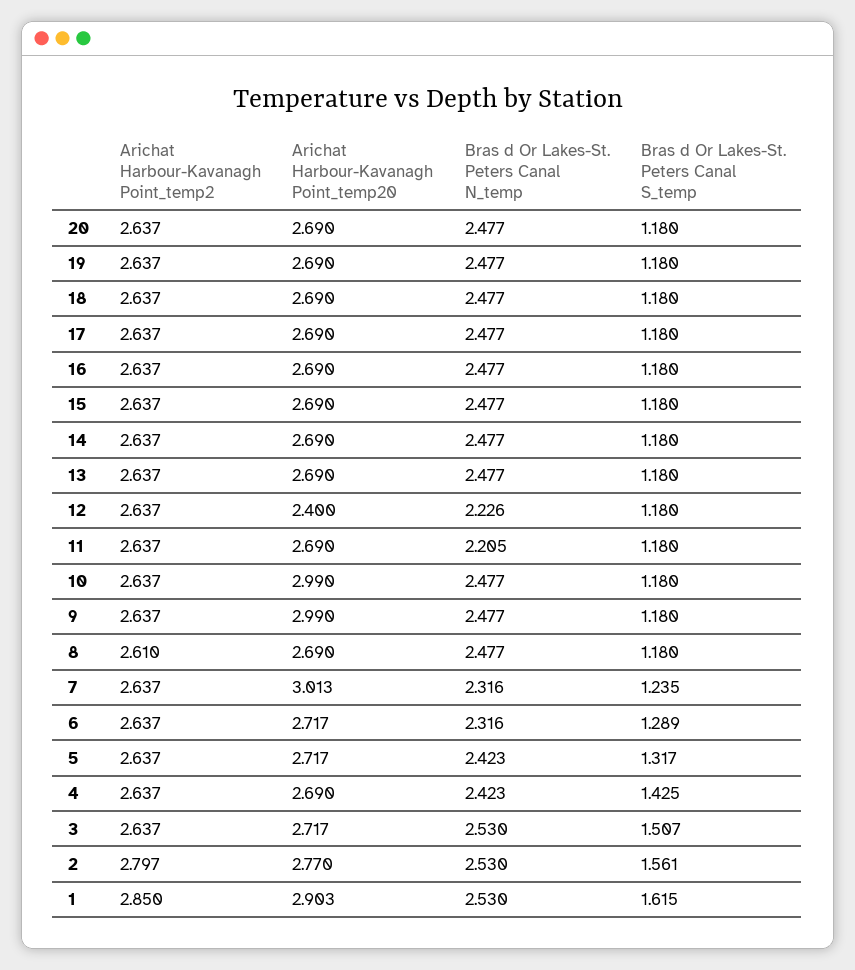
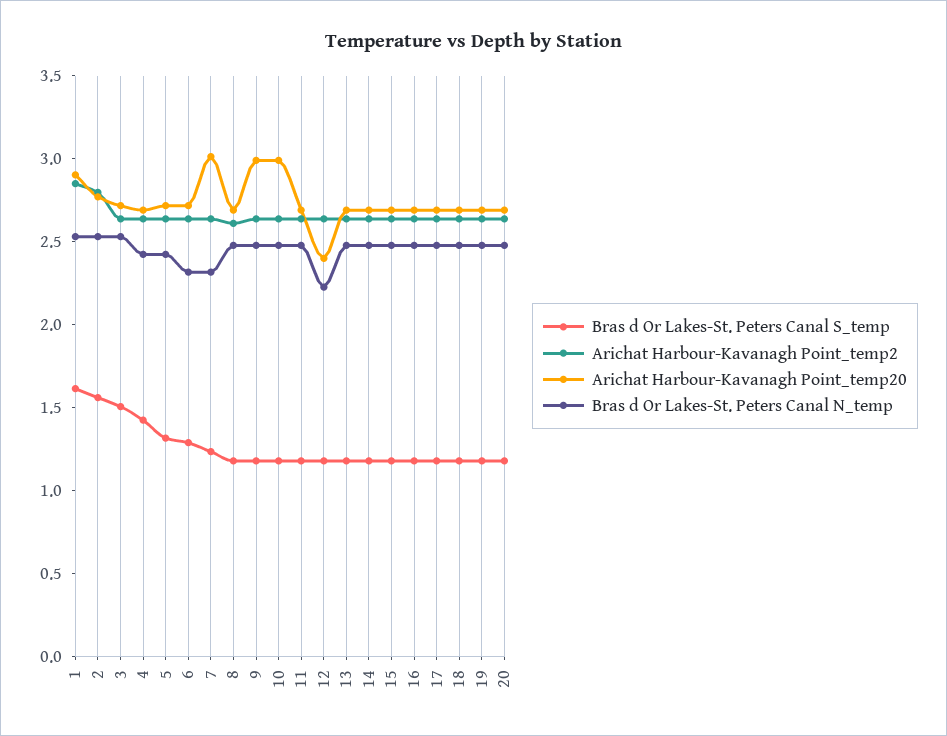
Bras d Or Lakes-St. Peters Canal N_temp, 11: 2.205 -> 2.5

